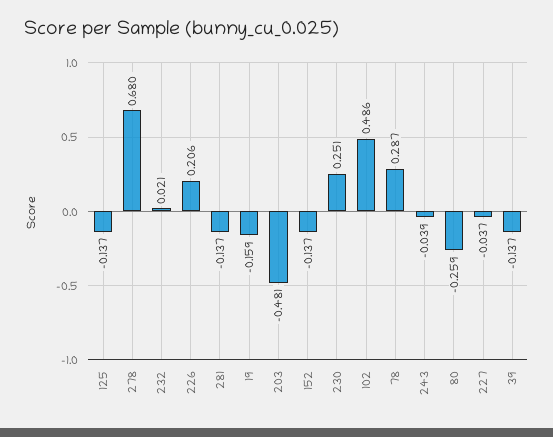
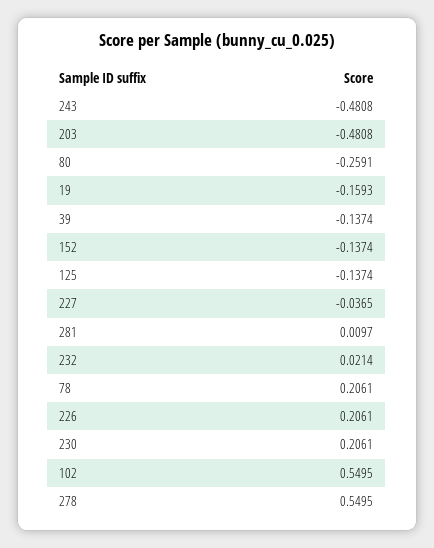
278: 0.68 -> 0.5495
281: -0.137 -> 0.0097
230: 0.251 -> 0.2061
102: 0.486 -> 0.5495
78: 0.287 -> 0.2061
243: -0.039 -> -0.4808

